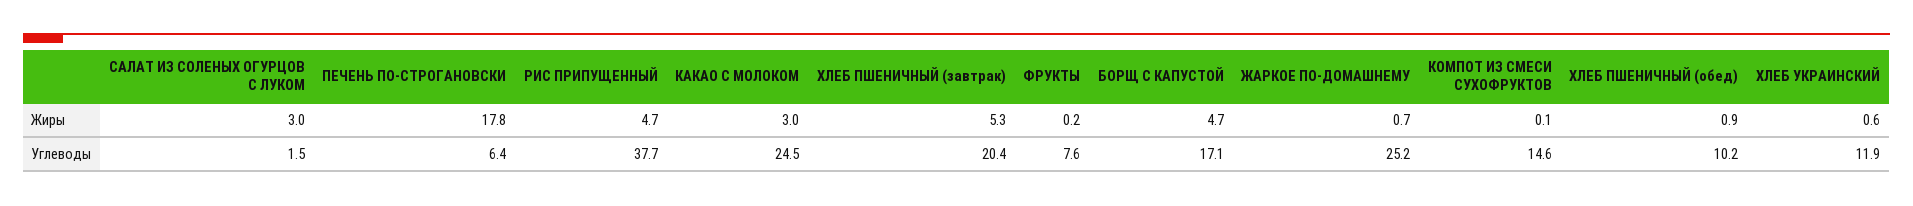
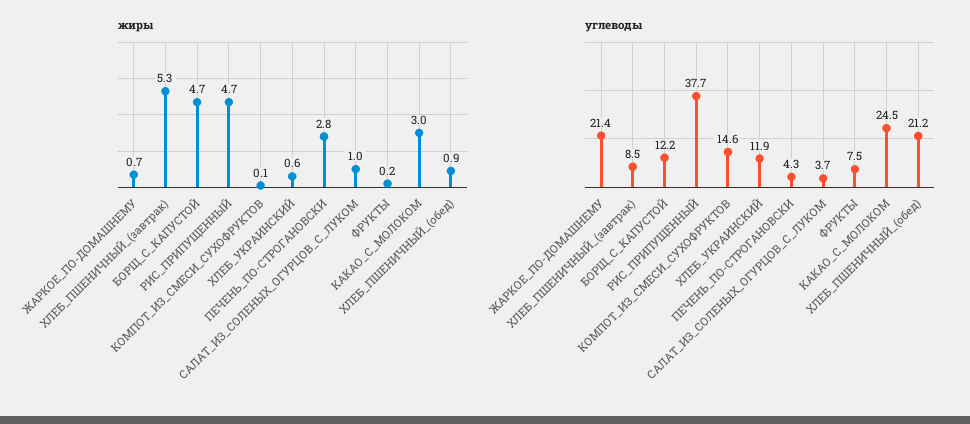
Жиры, САЛАТ ИЗ СОЛЕНЫХ ОГУРЦОВ С ЛУКОМ: 3 -> 1
Жиры, ПЕЧЕНЬ ПО-СТРОГАНОВСКИ: 17.8 -> 2.8
Углеводы, САЛАТ ИЗ СОЛЕНЫХ ОГУРЦОВ С ЛУКОМ: 1.5 -> 3.7
Углеводы, ПЕЧЕНЬ ПО-СТРОГАНОВСКИ: 6.4 -> 4.3
Углеводы, ХЛЕБ ПШЕНИЧНЫЙ (завтрак): 20.4 -> 8.5
Углеводы, ФРУКТЫ: 7.6 -> 7.5
Углеводы, БОРЩ С КАПУСТОЙ: 17.1 -> 12.2
Углеводы, ЖАРКОЕ ПО-ДОМАШНЕМУ: 25.2 -> 21.4
Углеводы, ХЛЕБ ПШЕНИЧНЫЙ (обед): 10.2 -> 21.2

